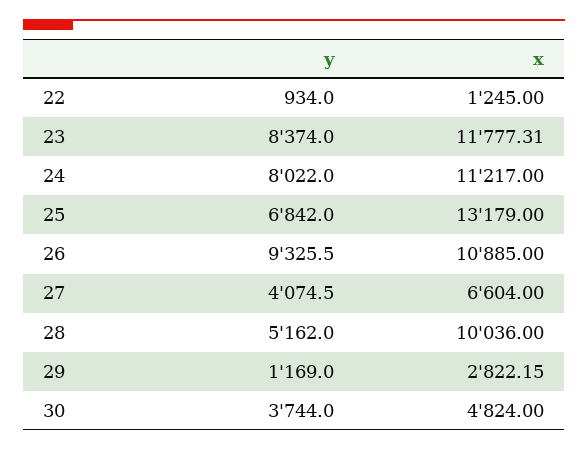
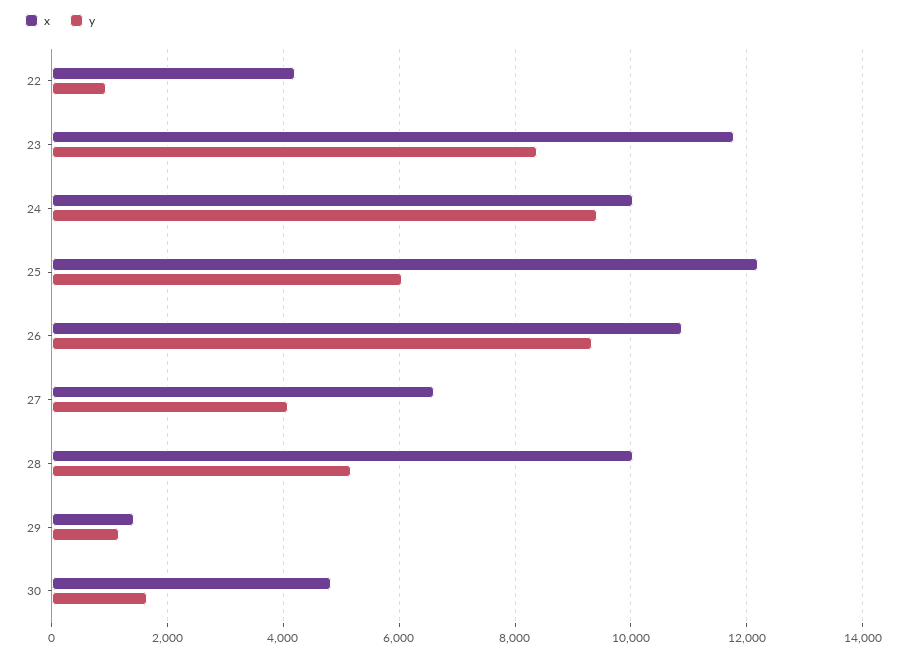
x, 22: 1245 -> 4200
y, 24: 8022 -> 9400
x, 24: 11217 -> 10000
y, 25: 6842 -> 6000
x, 25: 13179 -> 12200
x, 29: 2822.15 -> 1400
y, 30: 3744 -> 1600

